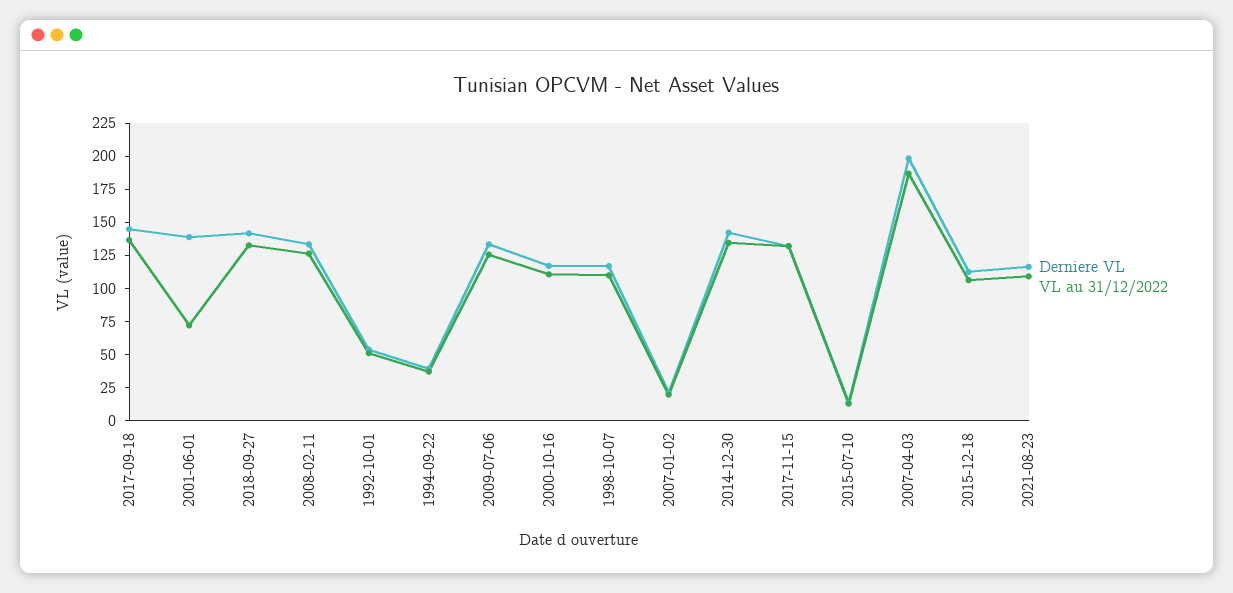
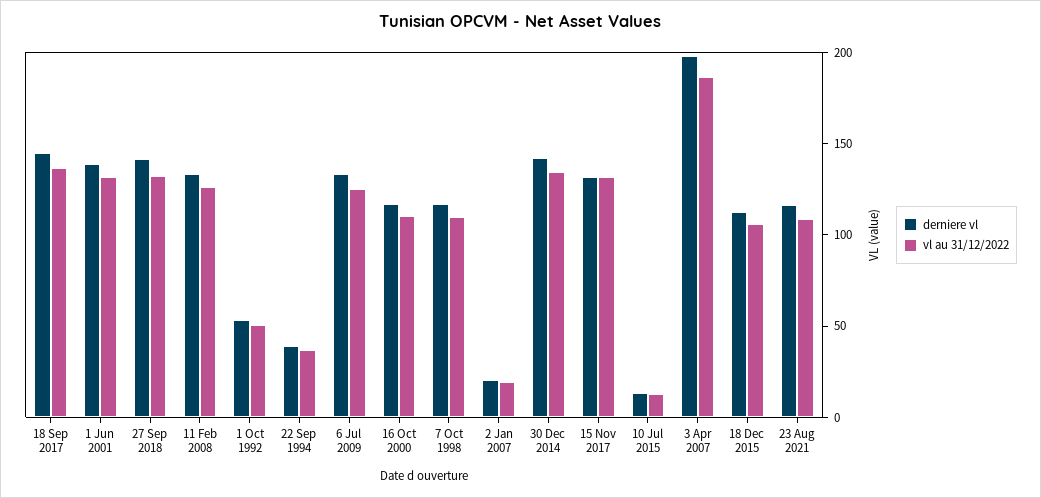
VL au 31/12/2022, 2001-06-01: 75 -> 130

